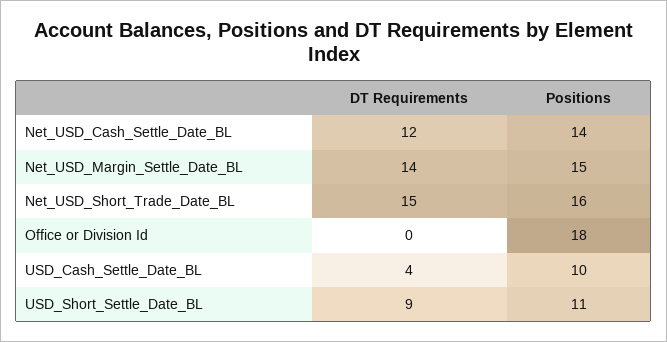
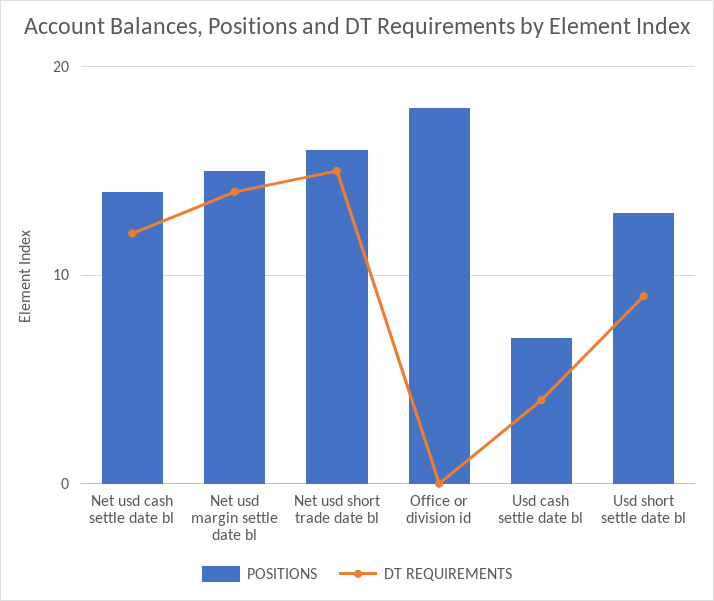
Positions, USD_Cash_Settle_Date_BL: 10 -> 7
Positions, USD_Short_Settle_Date_BL: 11 -> 13

